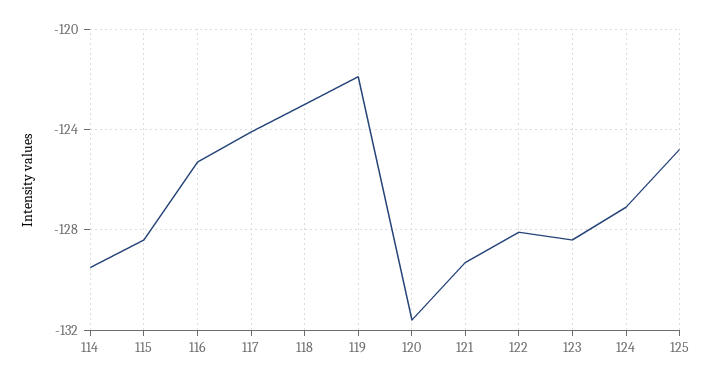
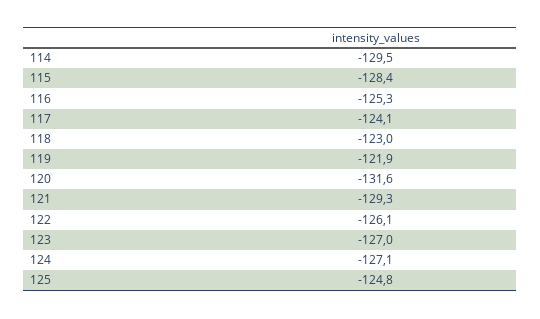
122: -128 -> -126.1
123: -128.5 -> -127

